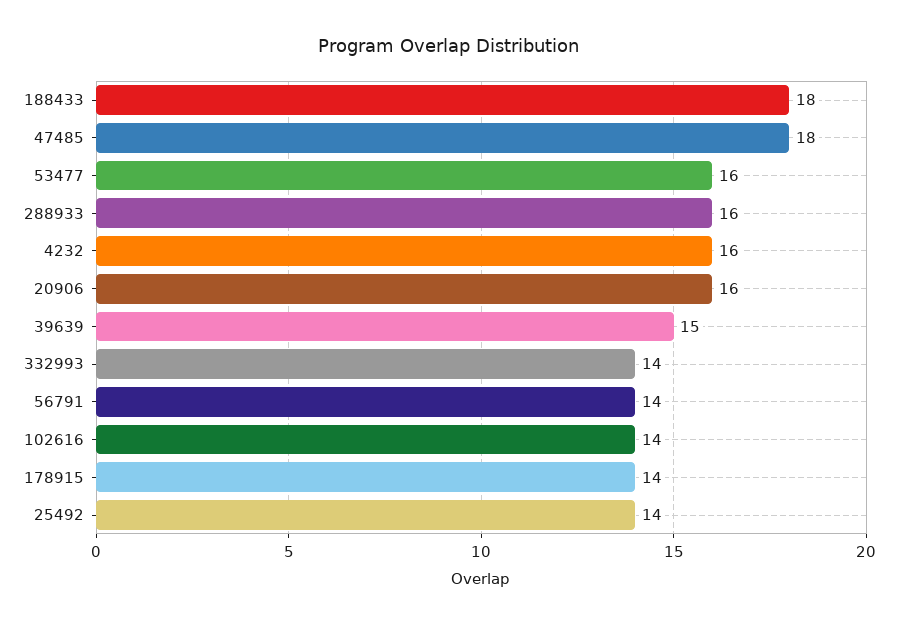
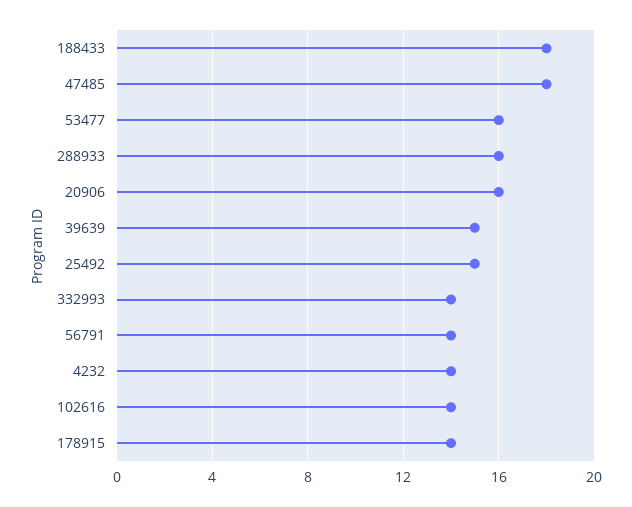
4232: 16 -> 14
25492: 14 -> 15

